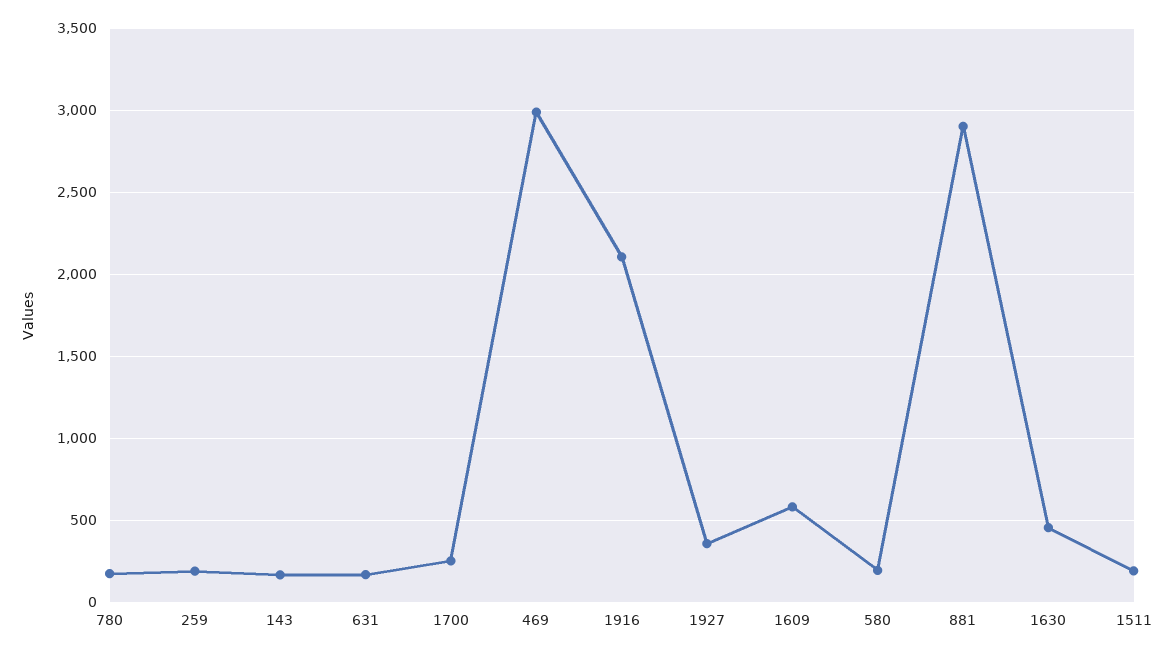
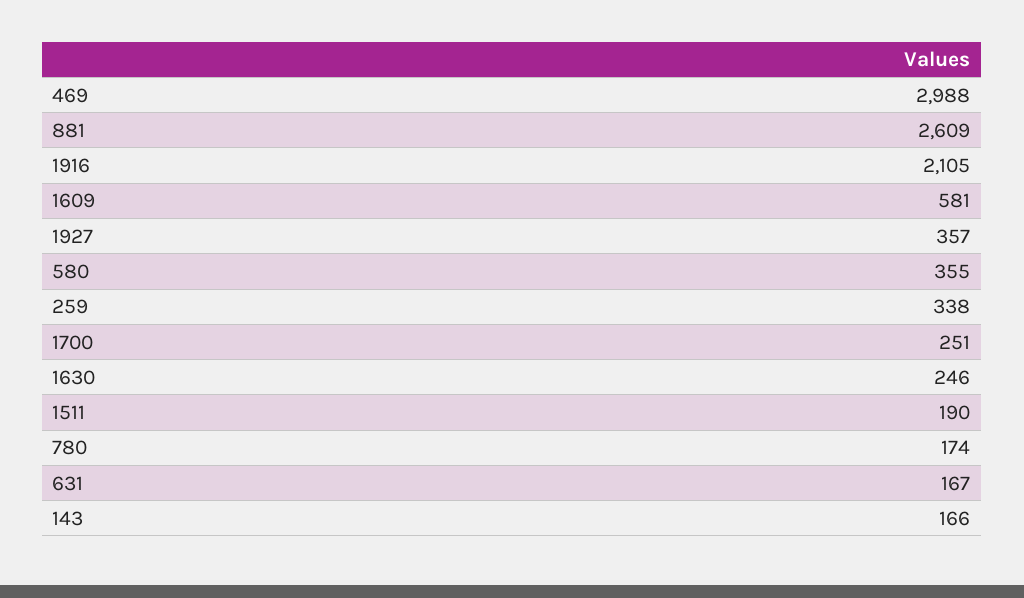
259: 200 -> 338
580: 200 -> 355
881: 2900 -> 2609
1630: 450 -> 246

